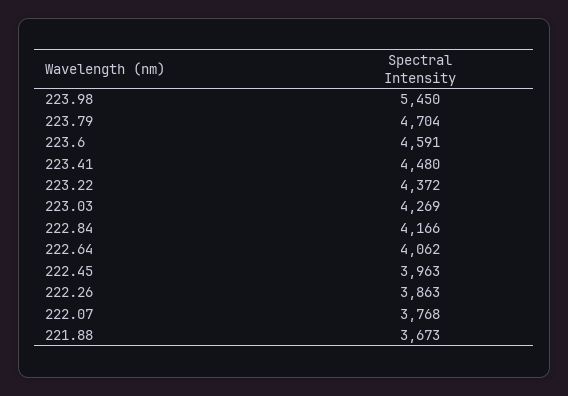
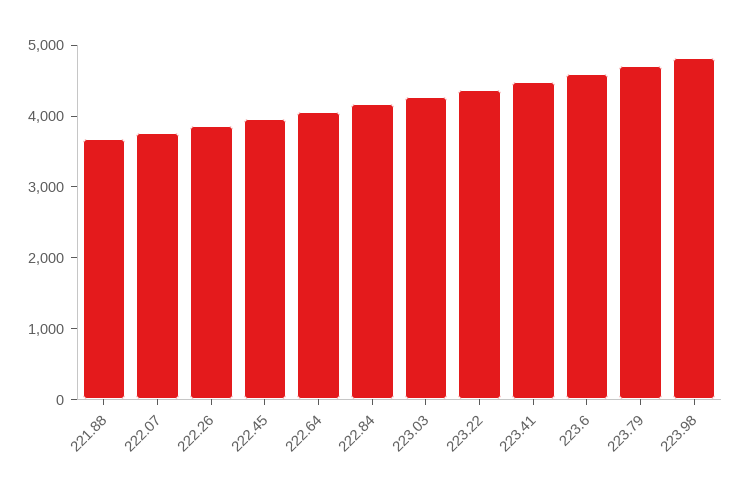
223.98: 5450 -> 4800

